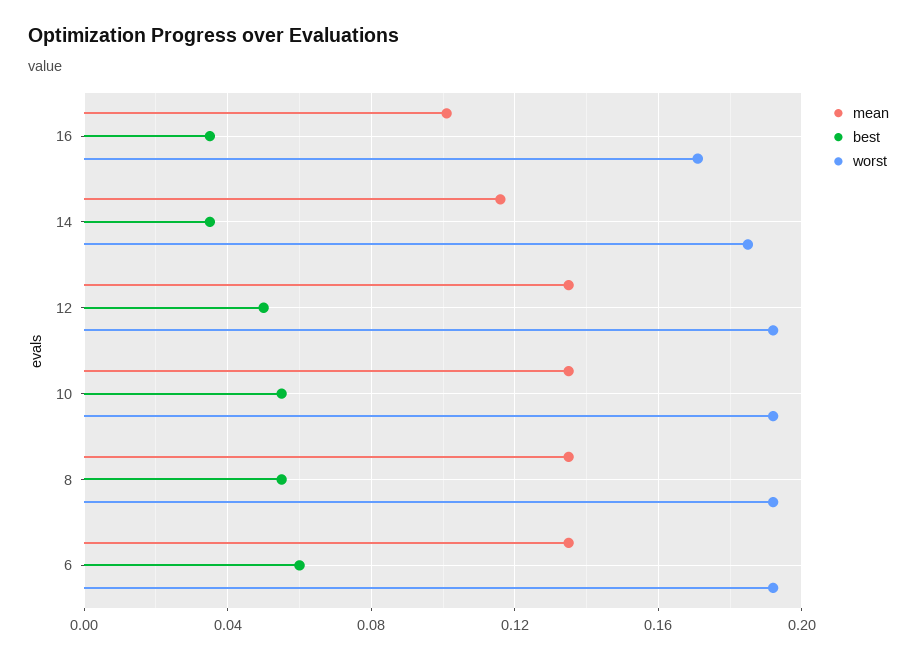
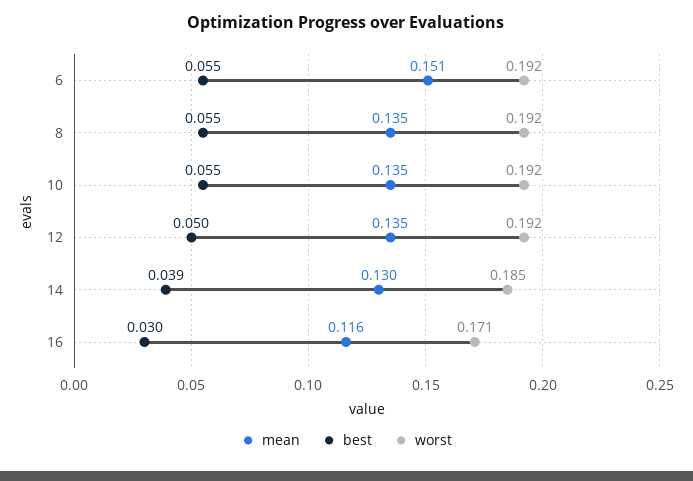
mean, 16: 0.1 -> 0.116
best, 16: 0.035 -> 0.03
mean, 14: 0.115 -> 0.13
best, 14: 0.035 -> 0.039
mean, 6: 0.135 -> 0.151
best, 6: 0.06 -> 0.055

